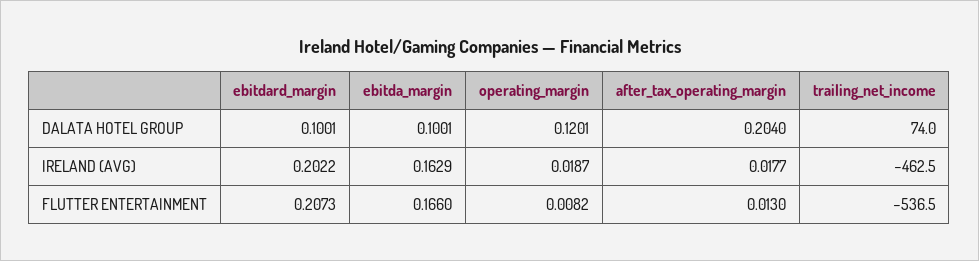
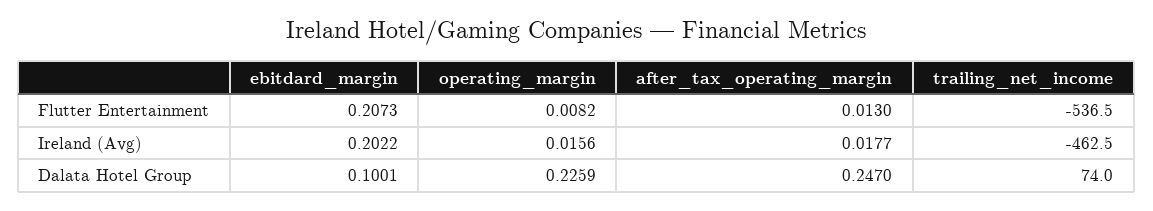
ebitda_margin, DALATA HOTEL GROUP: 0.1001 -> none
operating_margin, DALATA HOTEL GROUP: 0.1201 -> 0.2259
after_tax_operating_margin, DALATA HOTEL GROUP: 0.204 -> 0.247
ebitda_margin, IRELAND (AVG): 0.1629 -> none
operating_margin, IRELAND (AVG): 0.0187 -> 0.0156
ebitda_margin, FLUTTER ENTERTAINMENT: 0.166 -> none

